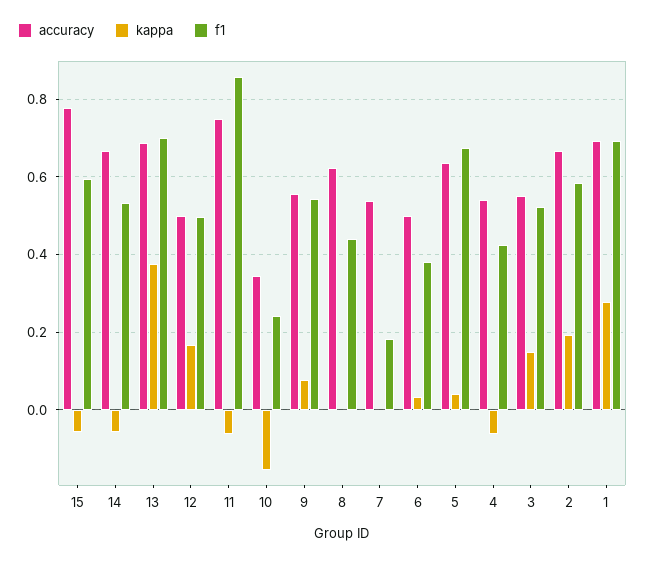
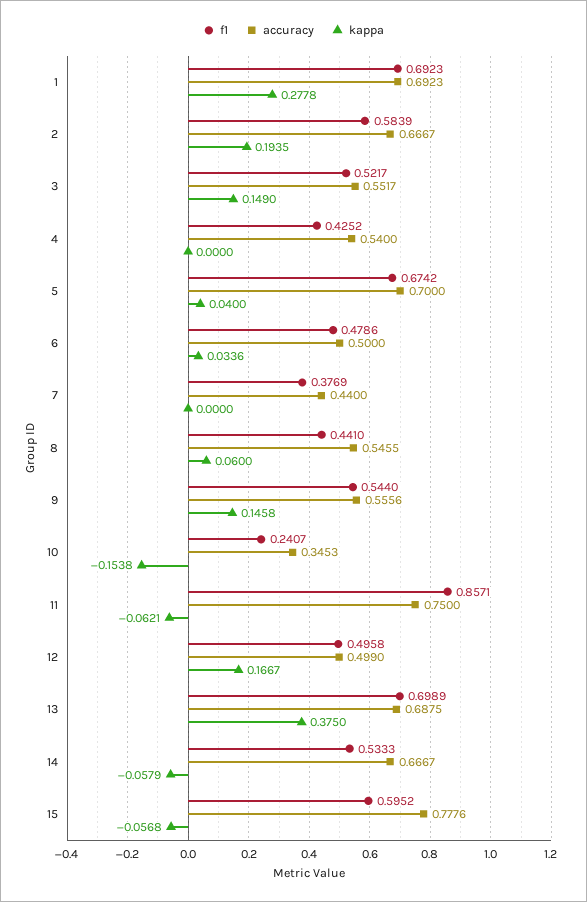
kappa, 9: 0.08 -> 0.1458
accuracy, 8: 0.62 -> 0.5455
kappa, 8: 0 -> 0.06
accuracy, 7: 0.54 -> 0.44
f1, 7: 0.18 -> 0.3769
f1, 6: 0.38 -> 0.4786
accuracy, 5: 0.64 -> 0.7
kappa, 4: -0.06 -> 0

